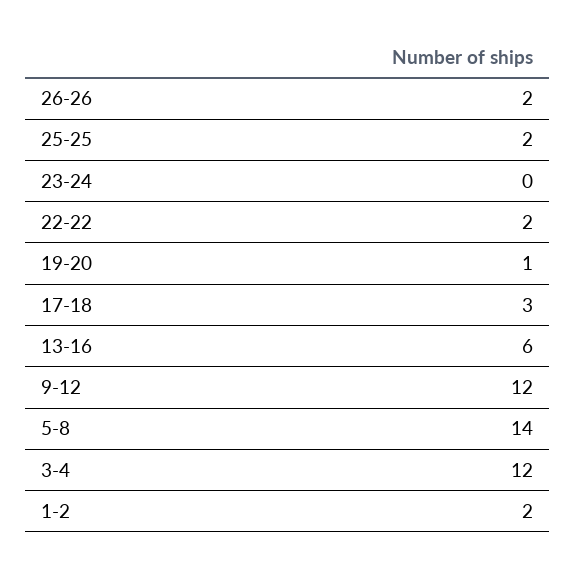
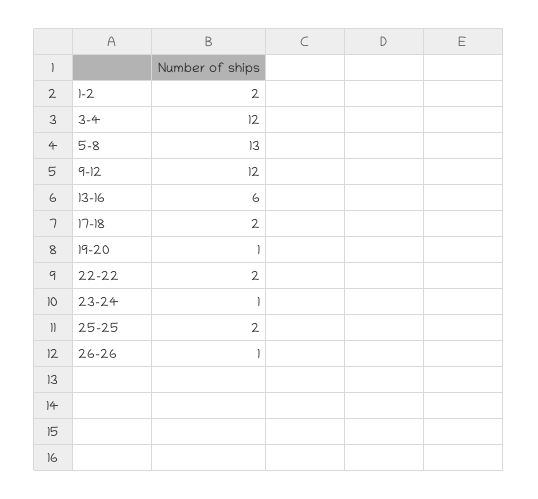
26-26: 2 -> 1
23-24: 0 -> 1
17-18: 3 -> 2
5-8: 14 -> 13

